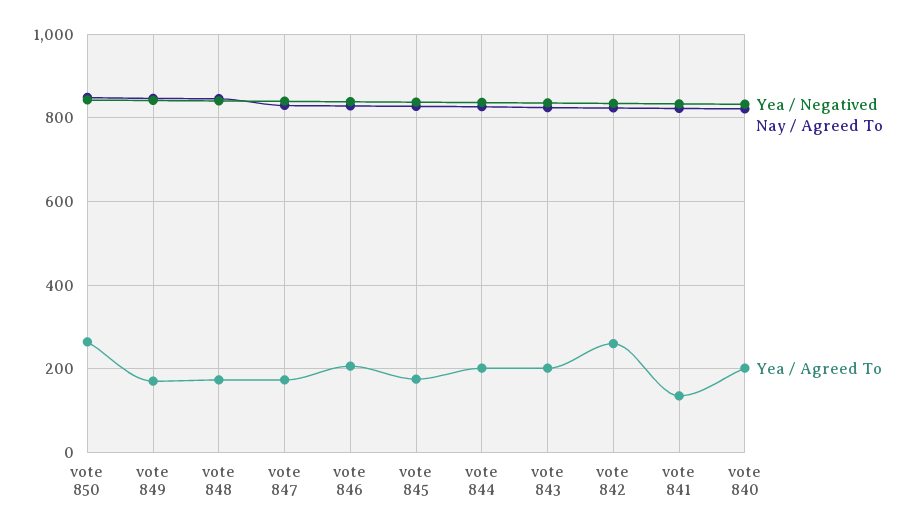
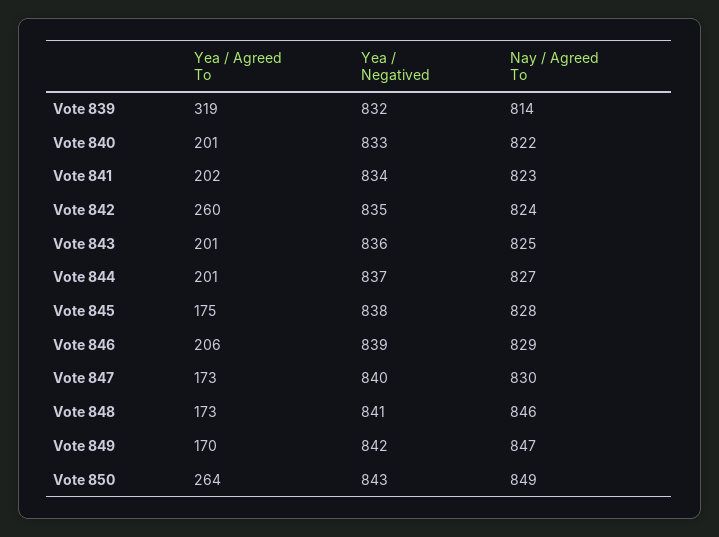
Yea / Agreed To, vote 841: 140 -> 202
Yea / Agreed To, Vote 839: none -> 319
Yea / Negatived, Vote 839: none -> 832
Nay / Agreed To, Vote 839: none -> 814

